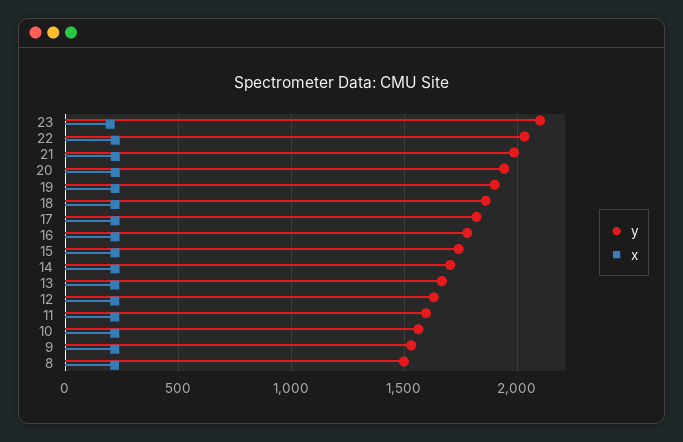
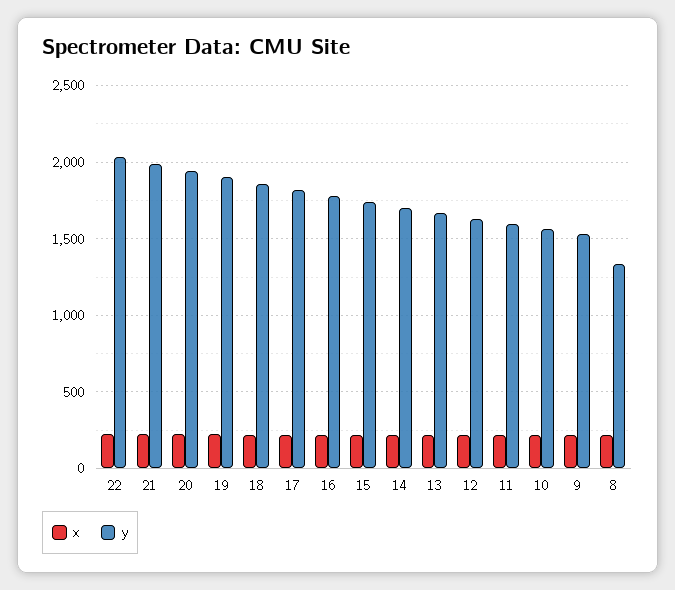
y, 23: 2100 -> none
x, 23: 200 -> none
y, 8: 1500 -> 1350

